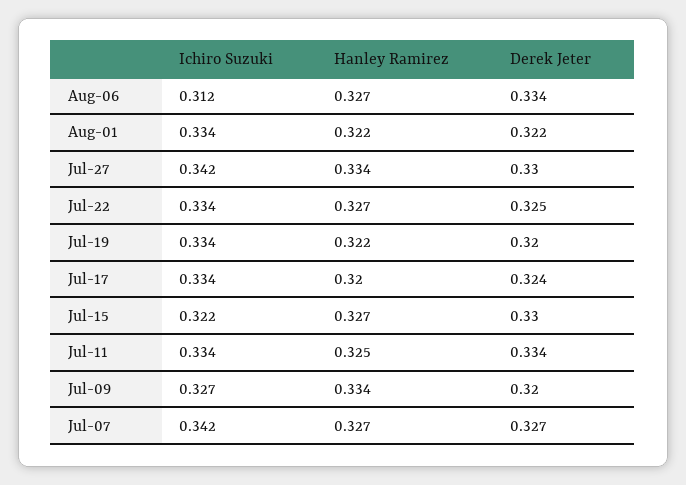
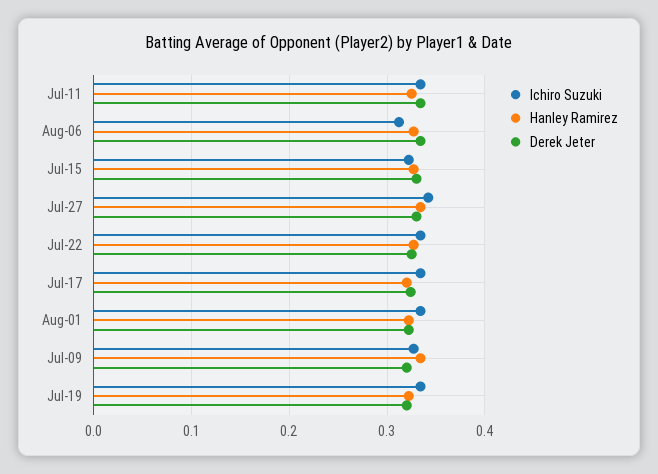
Ichiro Suzuki, Jul-07: 0.342 -> none
Hanley Ramirez, Jul-07: 0.327 -> none
Derek Jeter, Jul-07: 0.327 -> none

